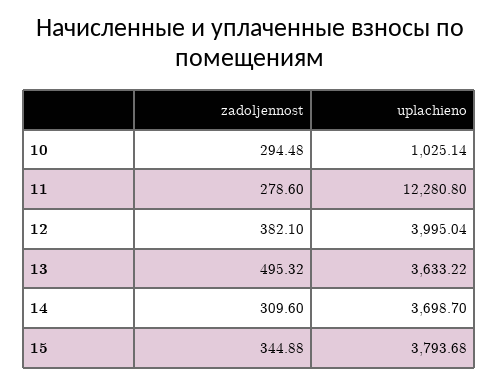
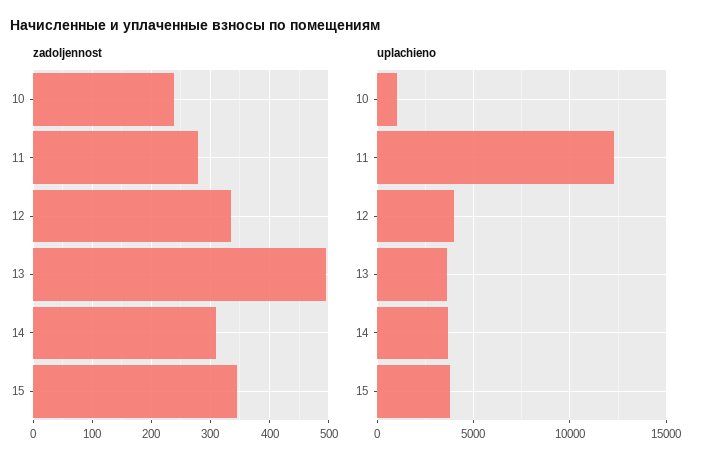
zadoljennost, 10: 294.48 -> 240
zadoljennost, 12: 382.1 -> 340

